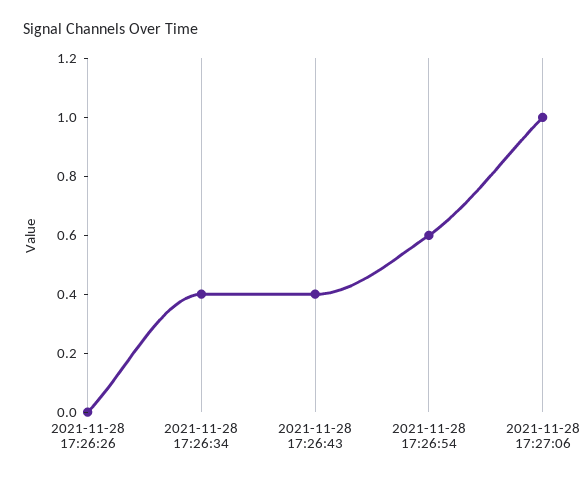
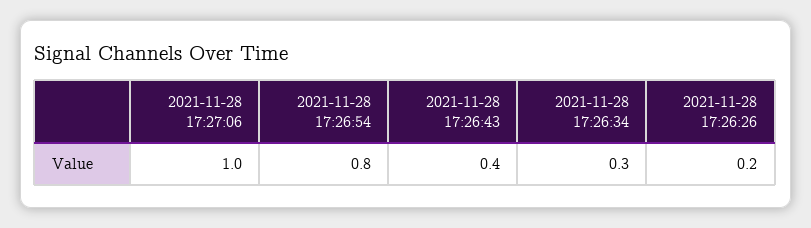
2021-11-28 17:26:26: 0 -> 0.2
2021-11-28 17:26:34: 0.4 -> 0.3
2021-11-28 17:26:54: 0.6 -> 0.8

